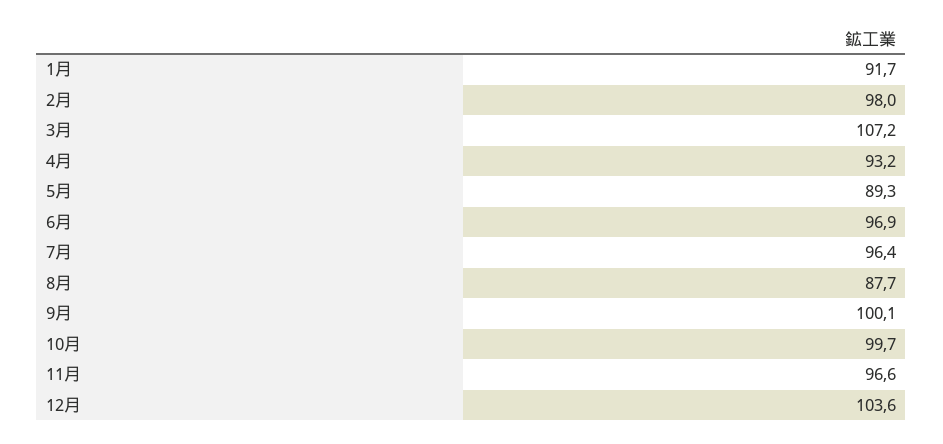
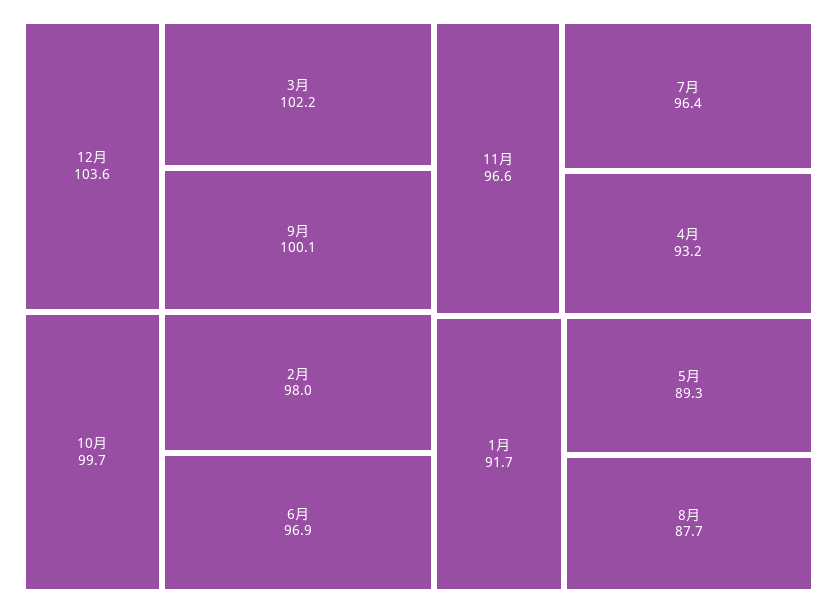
3月: 107.2 -> 102.2

